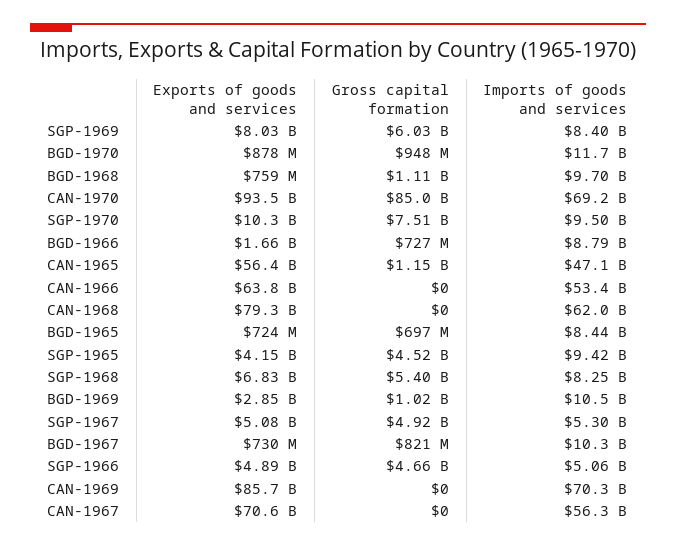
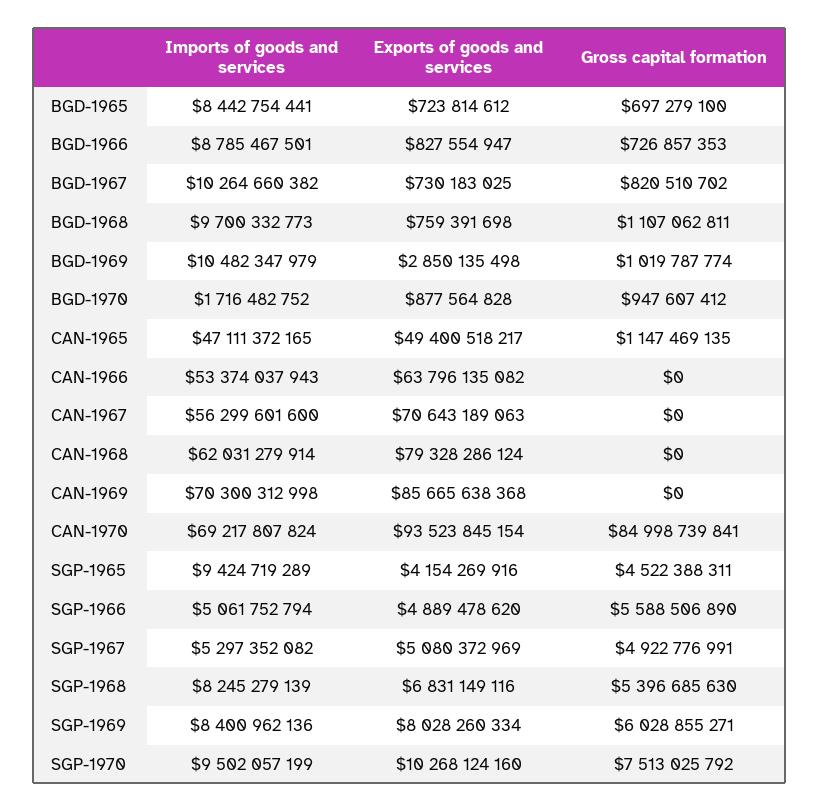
Imports of goods and services, BGD-1970: 11700000000 -> 1716482752
Exports of goods and services, BGD-1966: 1660000000 -> 827554947
Exports of goods and services, CAN-1965: 56400000000 -> 49400518217
Gross capital formation, SGP-1966: 4660000000 -> 5588506890

